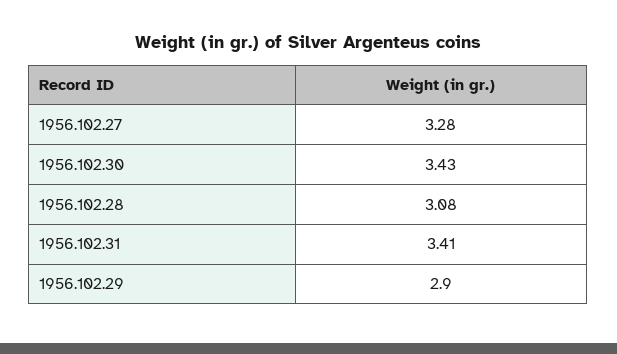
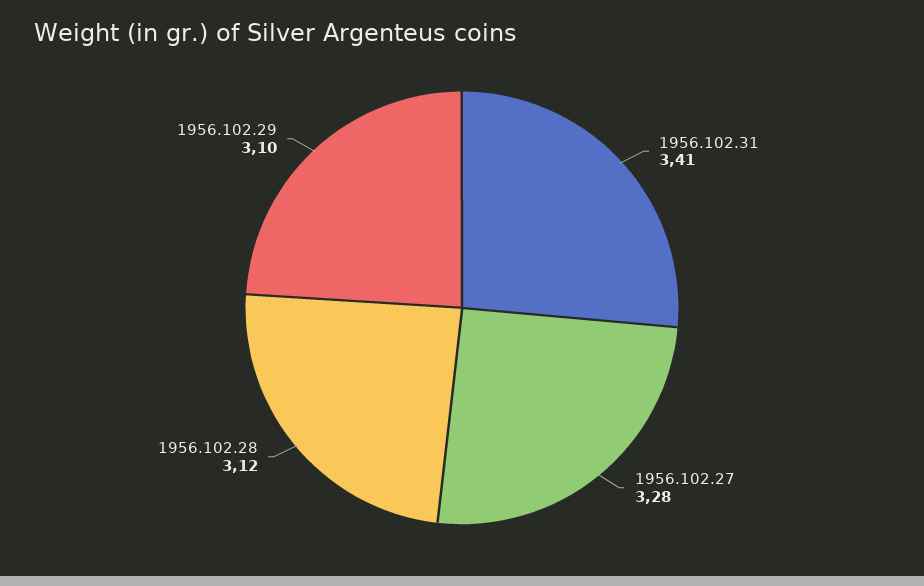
1956.102.30: 3.43 -> none
1956.102.28: 3.08 -> 3.12
1956.102.29: 2.9 -> 3.1

